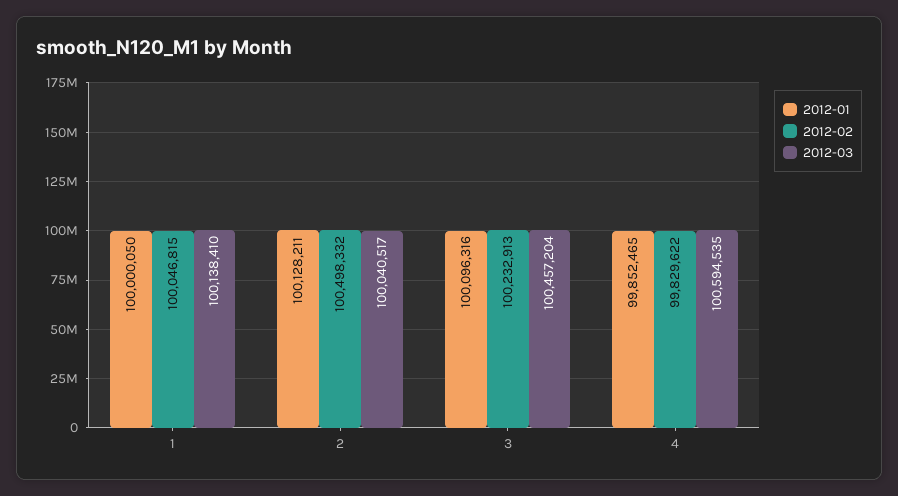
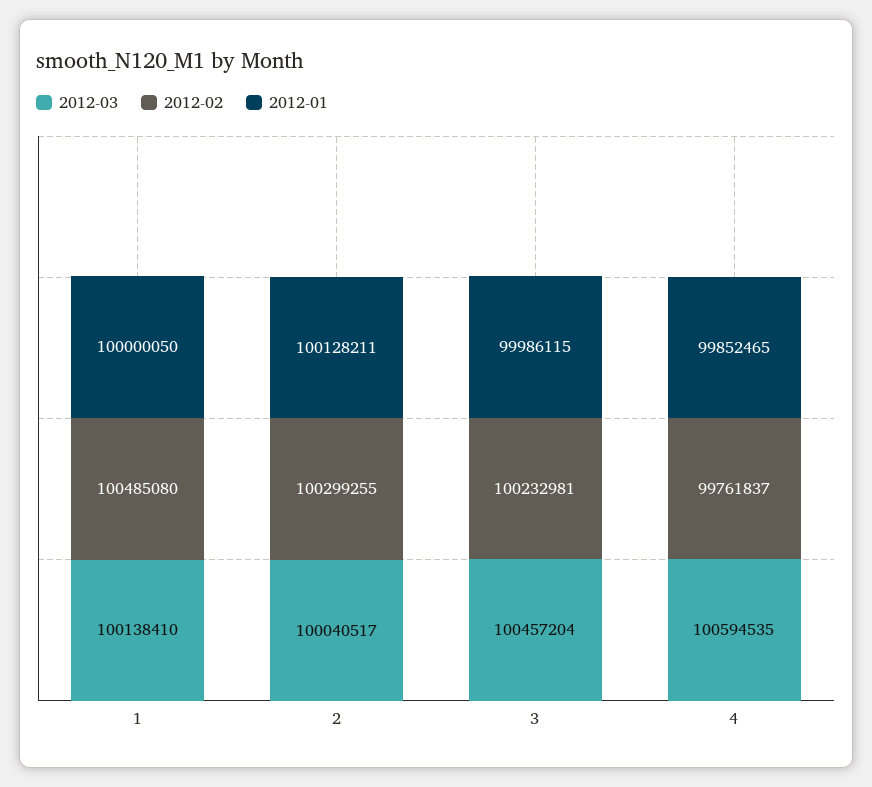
2012-02, 1: 100046815 -> 100485080
2012-02, 2: 100498332 -> 100299255
2012-01, 3: 100096316 -> 99986115
2012-02, 3: 100232913 -> 100232981
2012-02, 4: 99829622 -> 99761837

